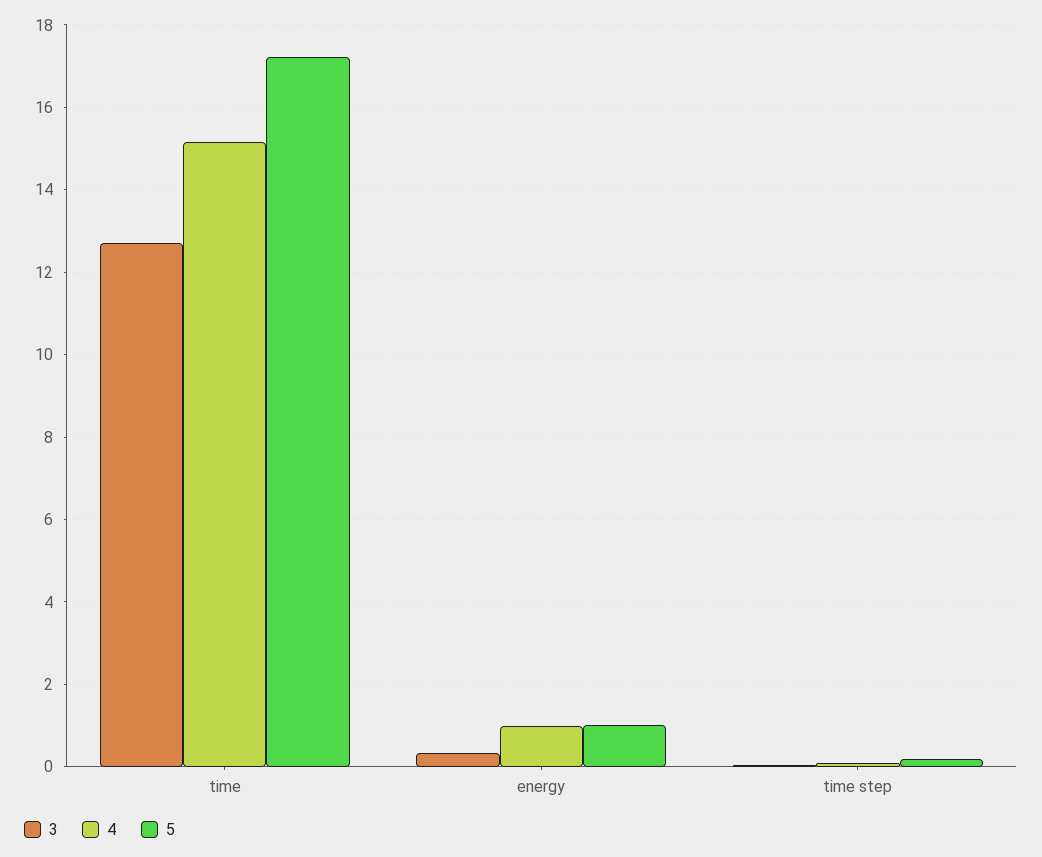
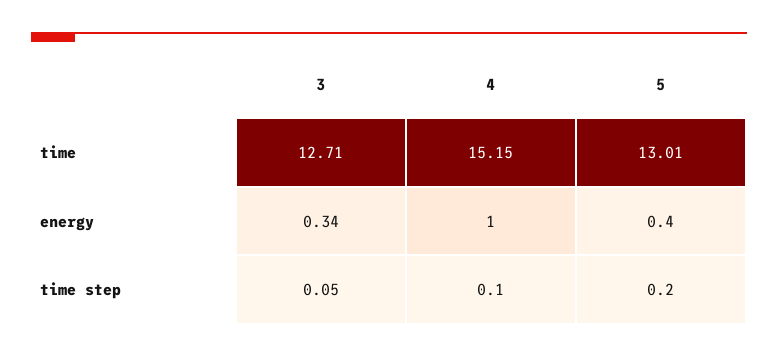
5, time: 17.2 -> 13.01
5, energy: 1 -> 0.4

